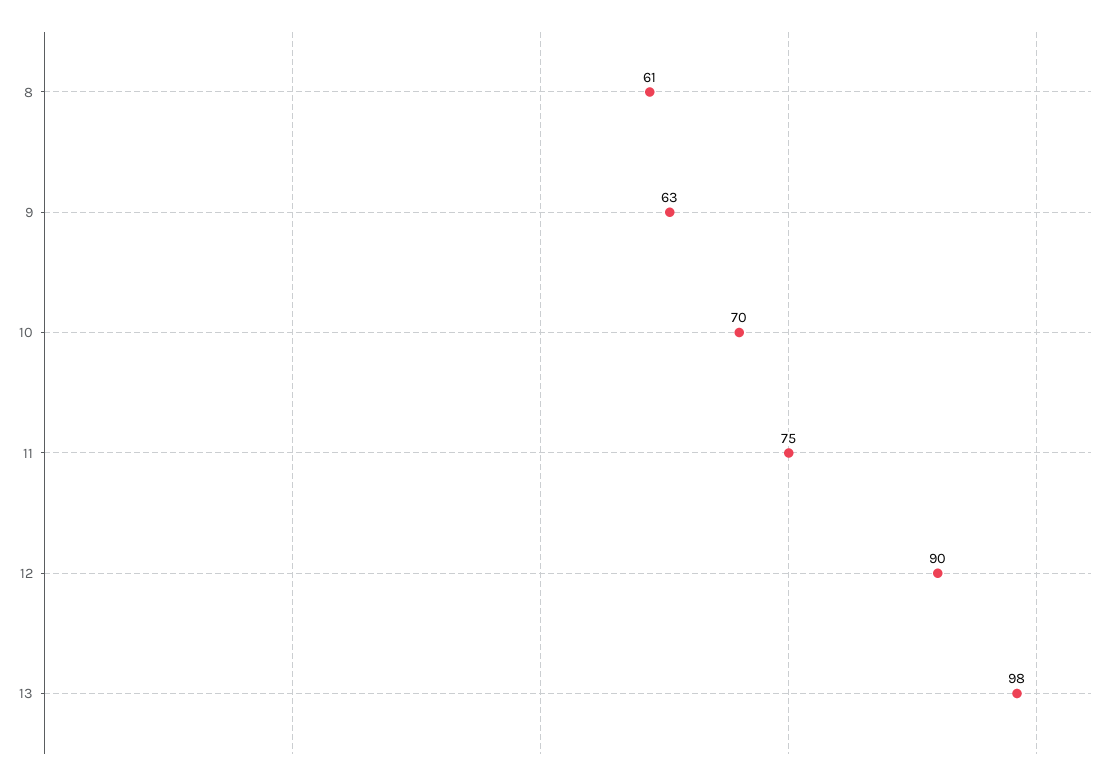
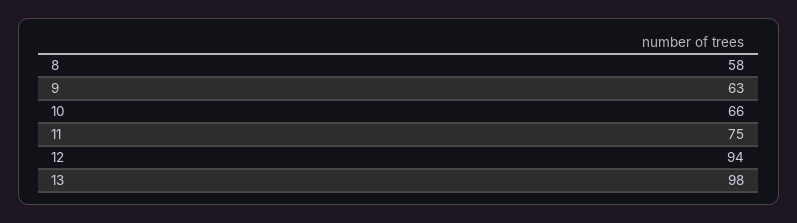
8: 61 -> 58
10: 70 -> 66
12: 90 -> 94

